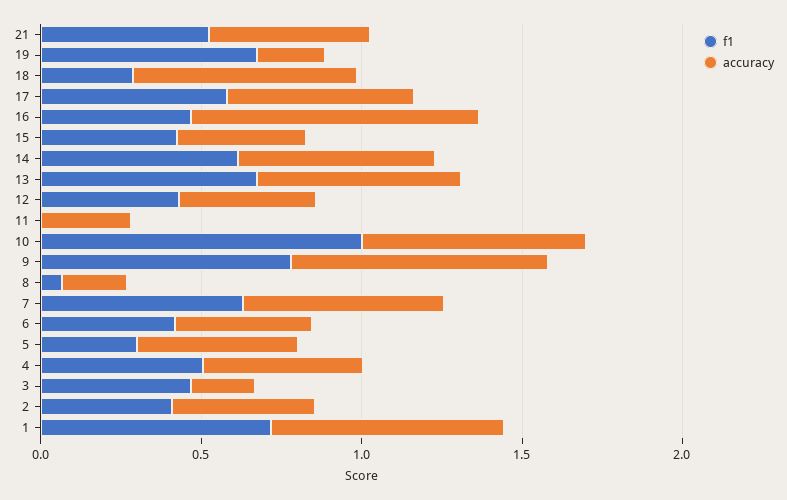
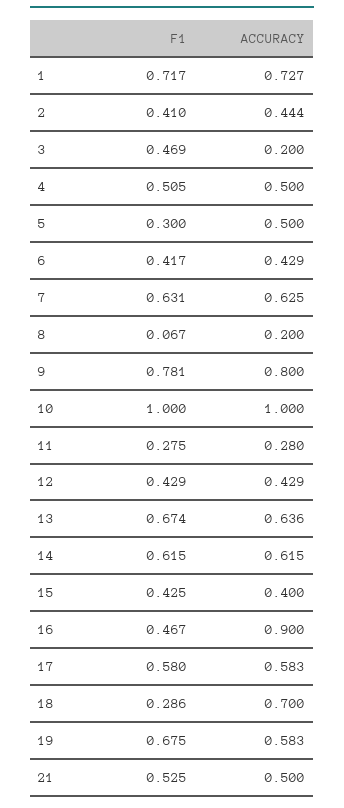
accuracy, 19: 0.2 -> 0.583
f1, 11: 0 -> 0.275
accuracy, 10: 0.7 -> 1

